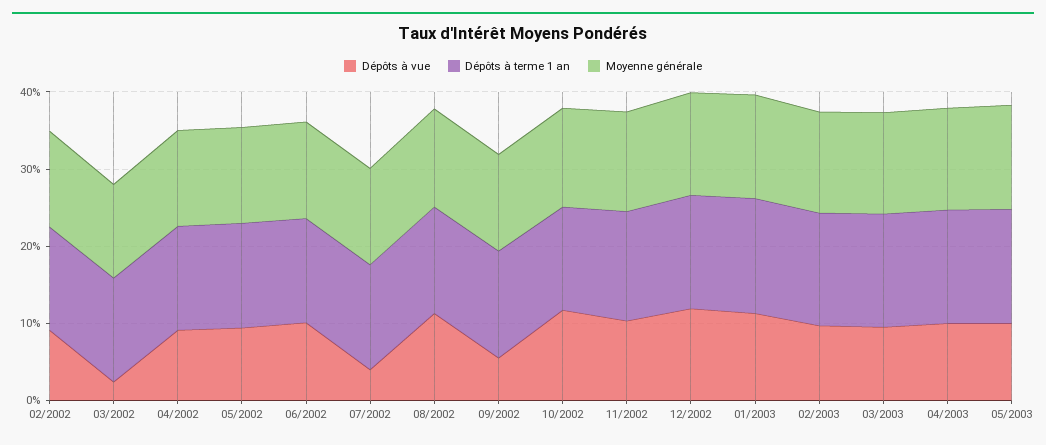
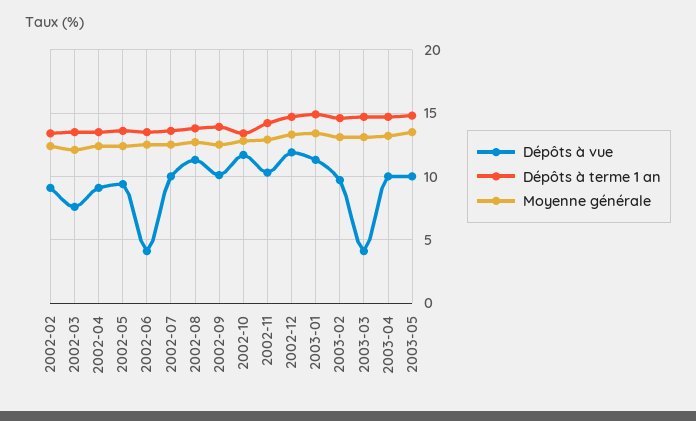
Dépôts à vue, 03/2002: 2 -> 7.5
Dépôts à vue, 06/2002: 10 -> 4
Dépôts à vue, 07/2002: 4 -> 10
Dépôts à vue, 09/2002: 6 -> 10
Dépôts à vue, 03/2003: 10 -> 4

